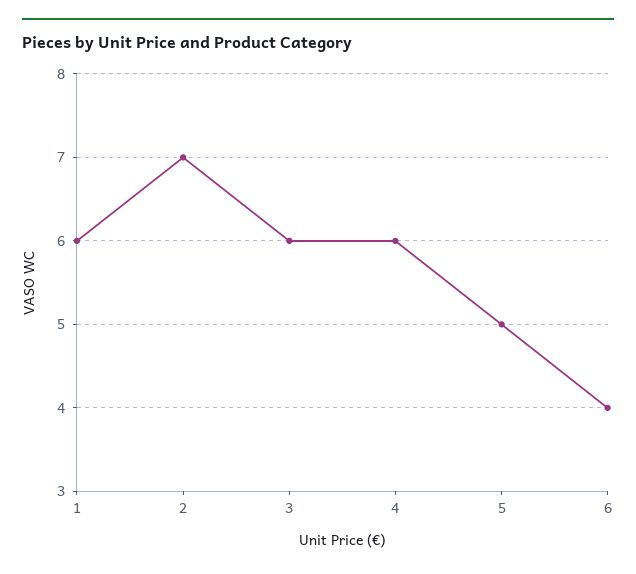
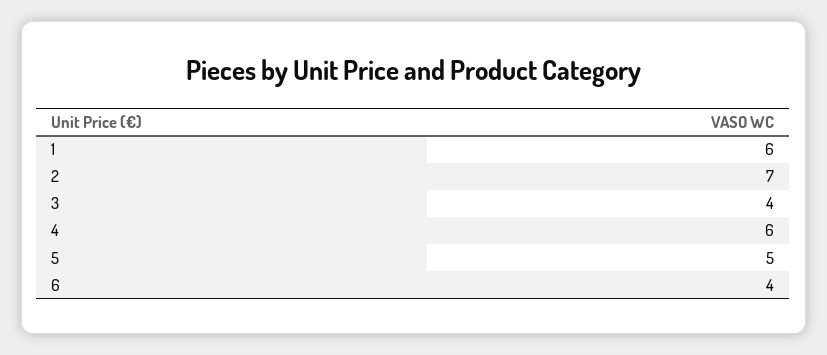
3: 6 -> 4

